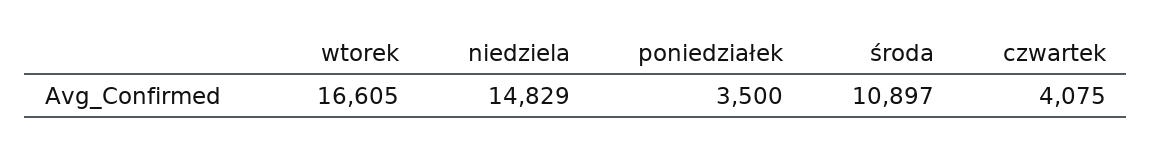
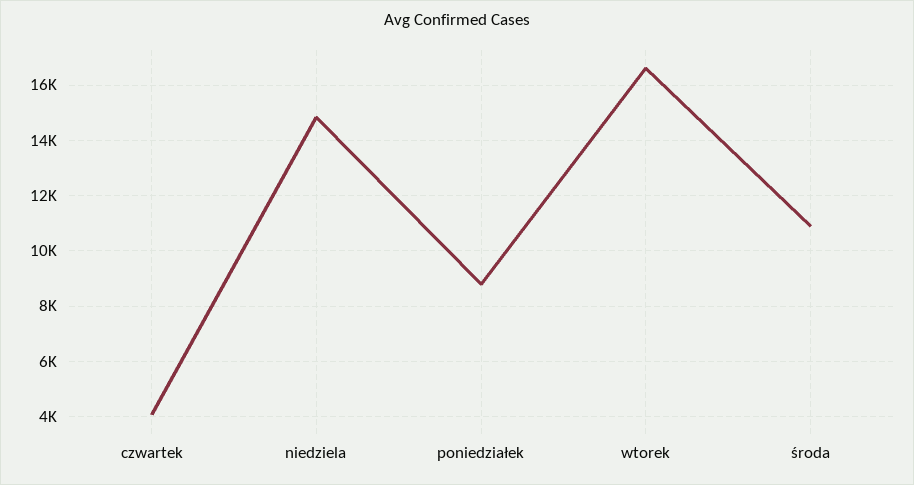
poniedziałek: 3500 -> 8750

